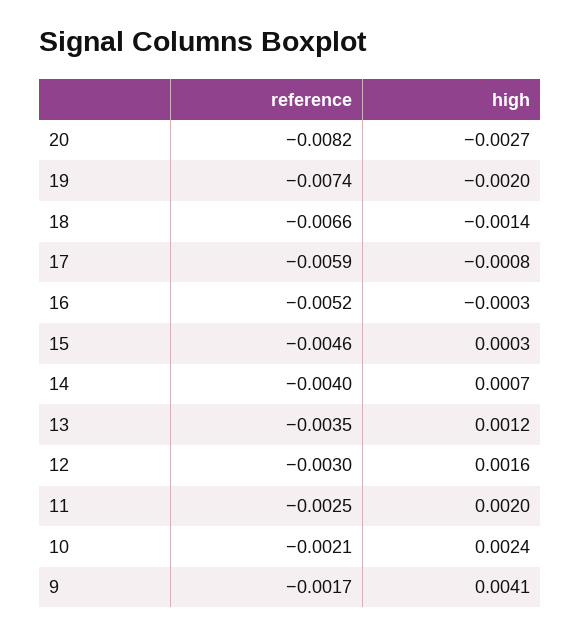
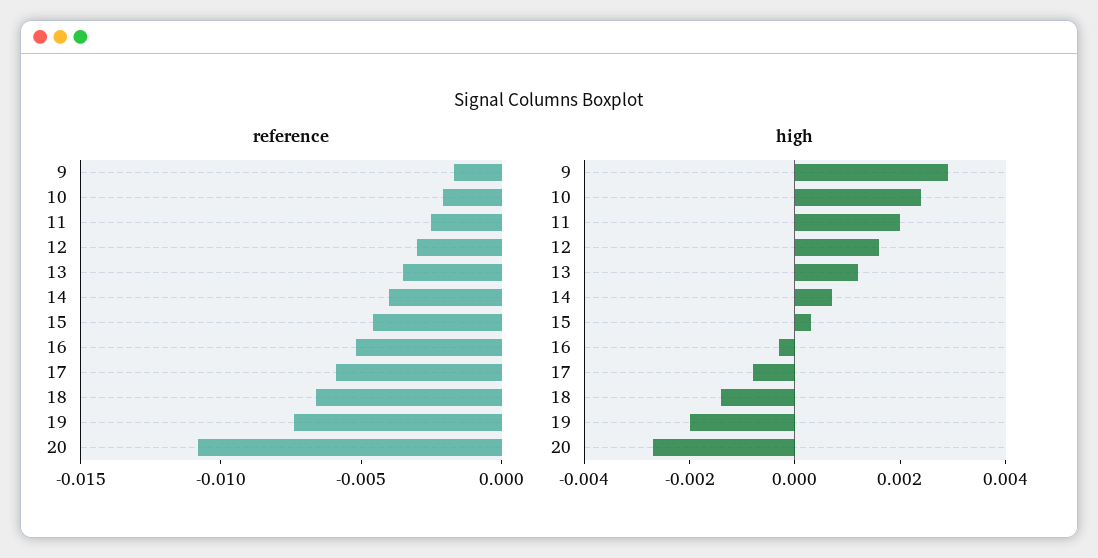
reference, 20: -0.0082 -> -0.011
high, 9: 0.0041 -> 0.003

